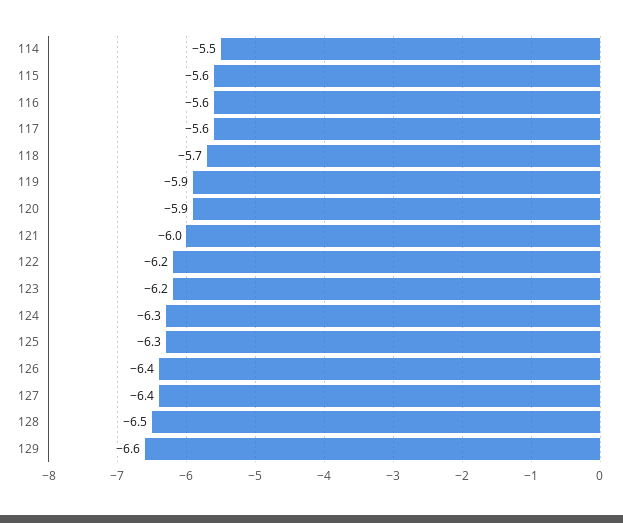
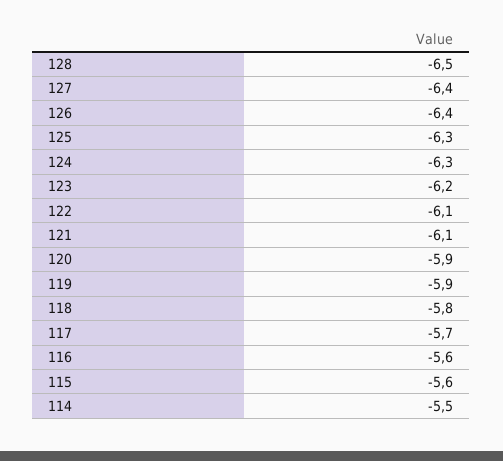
117: -5.6 -> -5.7
118: -5.7 -> -5.8
121: -6 -> -6.1
122: -6.2 -> -6.1
129: -6.6 -> none

